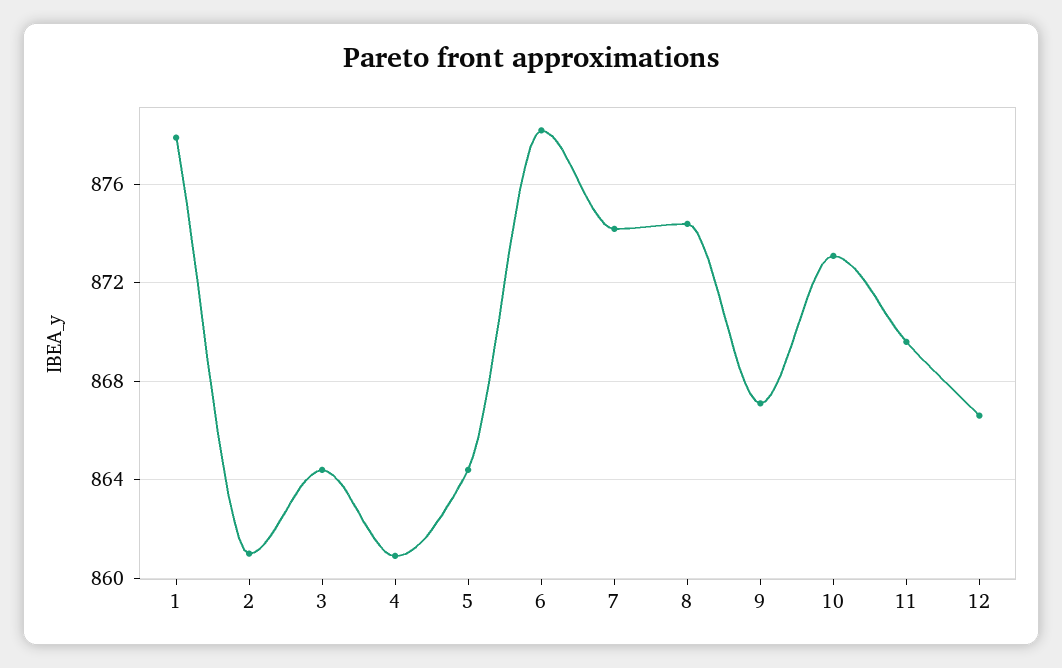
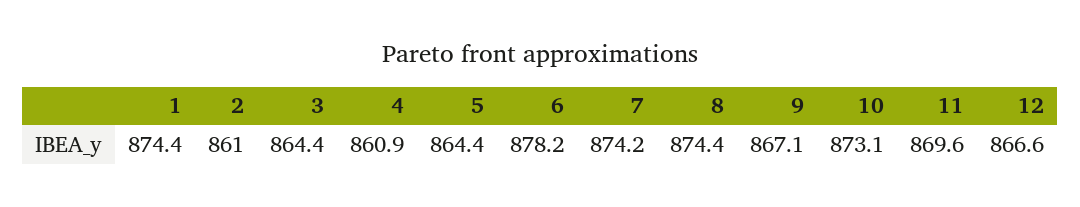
1: 878 -> 874.4

